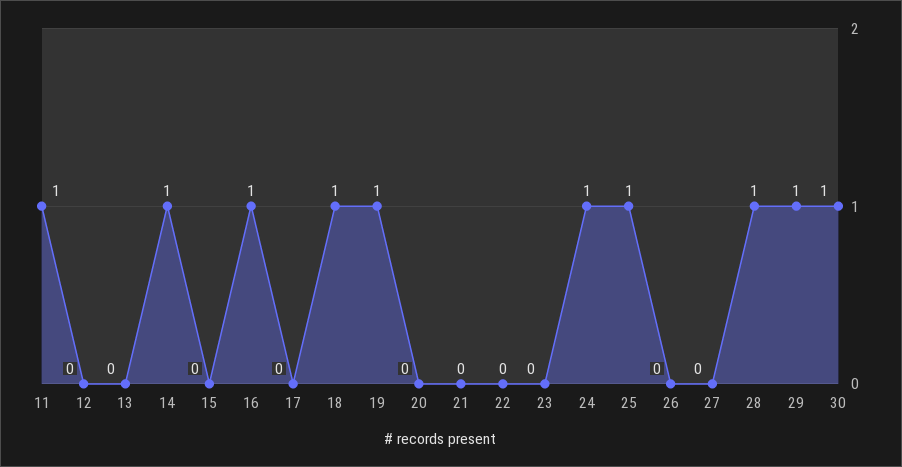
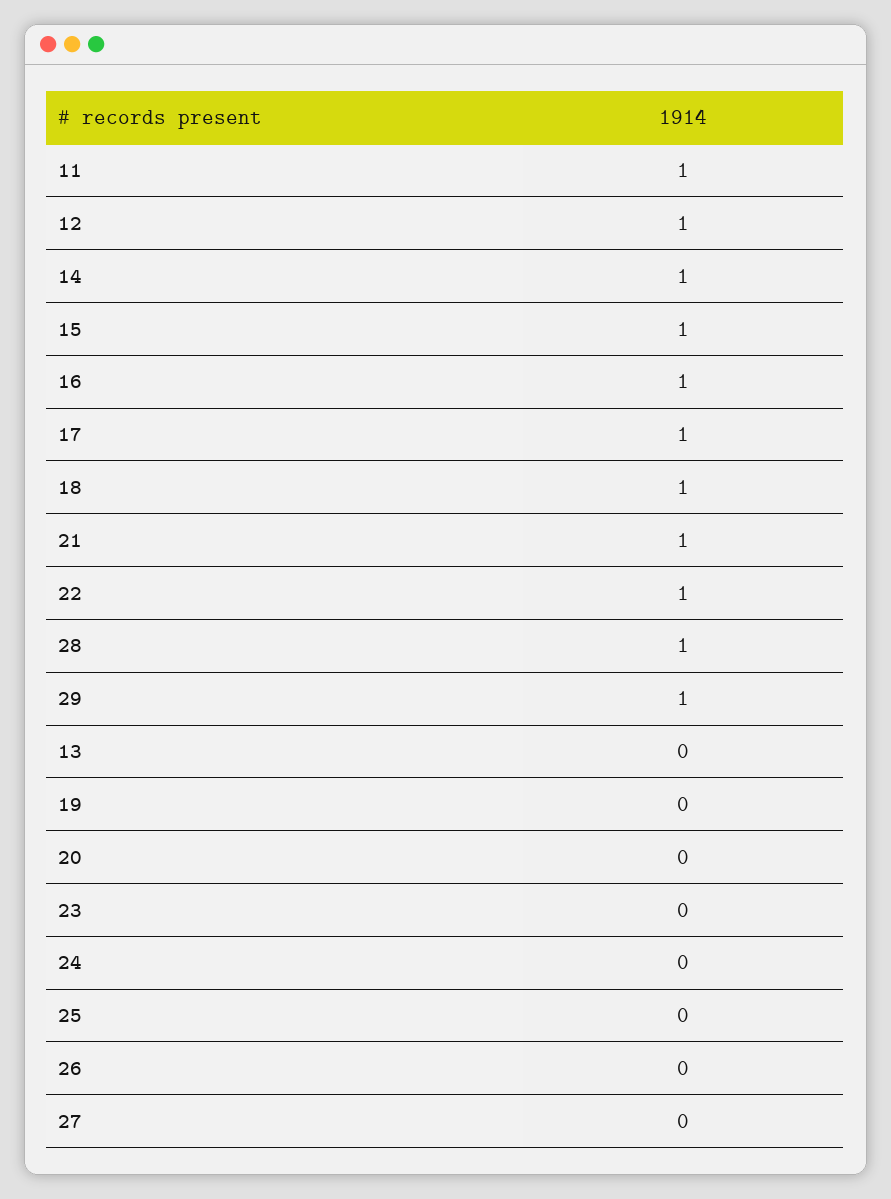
12: 0 -> 1
15: 0 -> 1
17: 0 -> 1
19: 1 -> 0
21: 0 -> 1
22: 0 -> 1
24: 1 -> 0
25: 1 -> 0
30: 1 -> none

